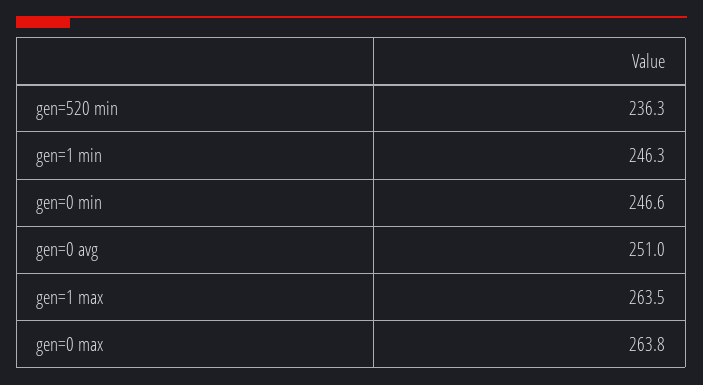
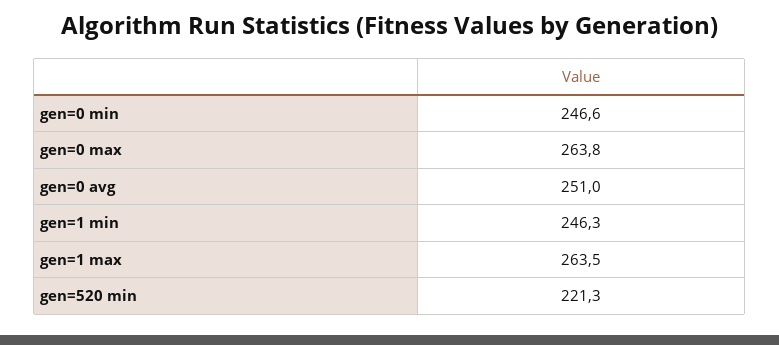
gen=520 min: 236.3 -> 221.3

